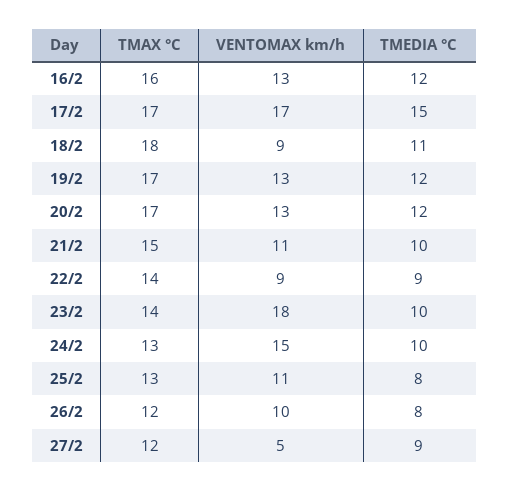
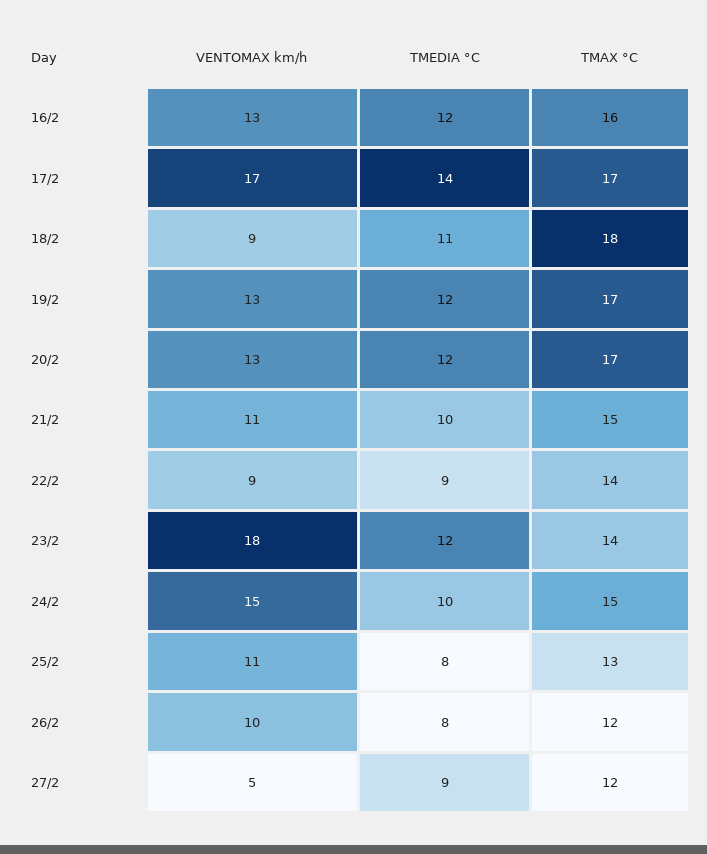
TMEDIA °C, 17/2: 15 -> 14
TMEDIA °C, 23/2: 10 -> 12
TMAX °C, 24/2: 13 -> 15

